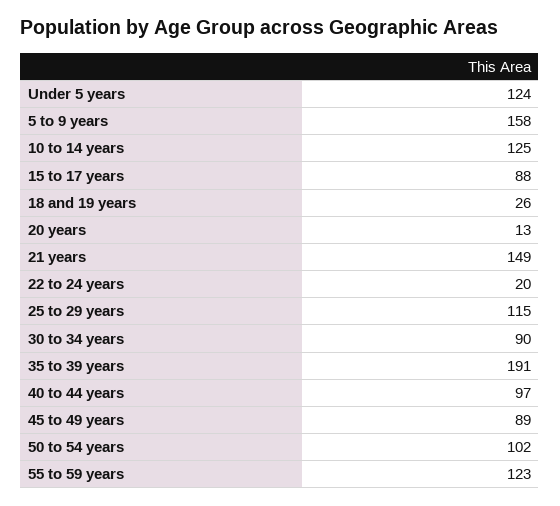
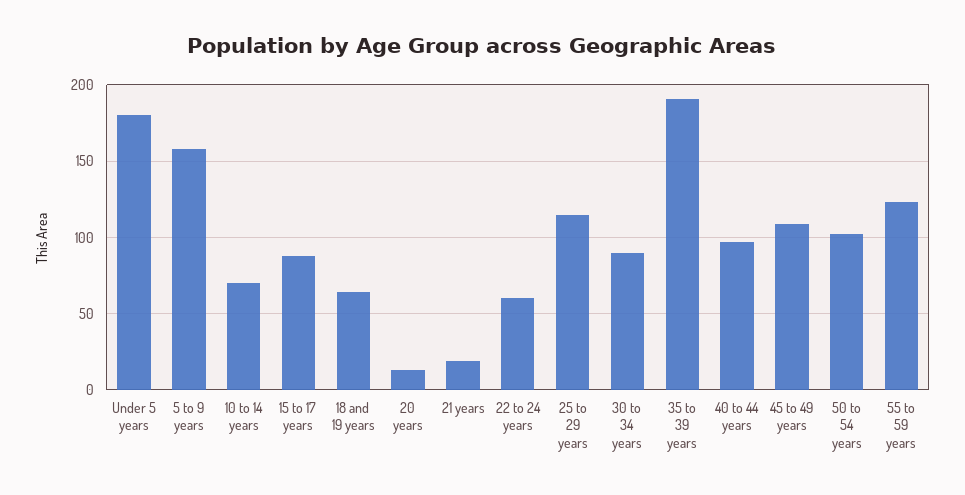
Under 5 years: 124 -> 180
10 to 14 years: 125 -> 70
18 and 19 years: 26 -> 65
21 years: 149 -> 20
22 to 24 years: 20 -> 60
45 to 49 years: 89 -> 110

